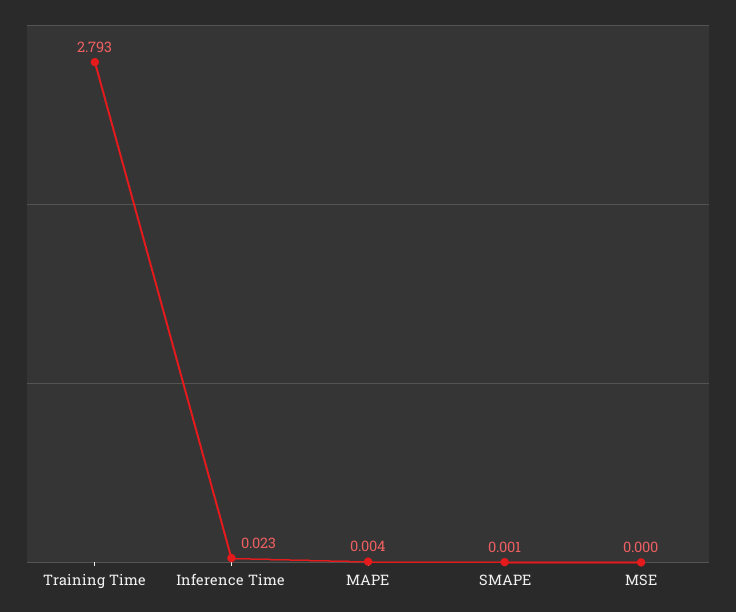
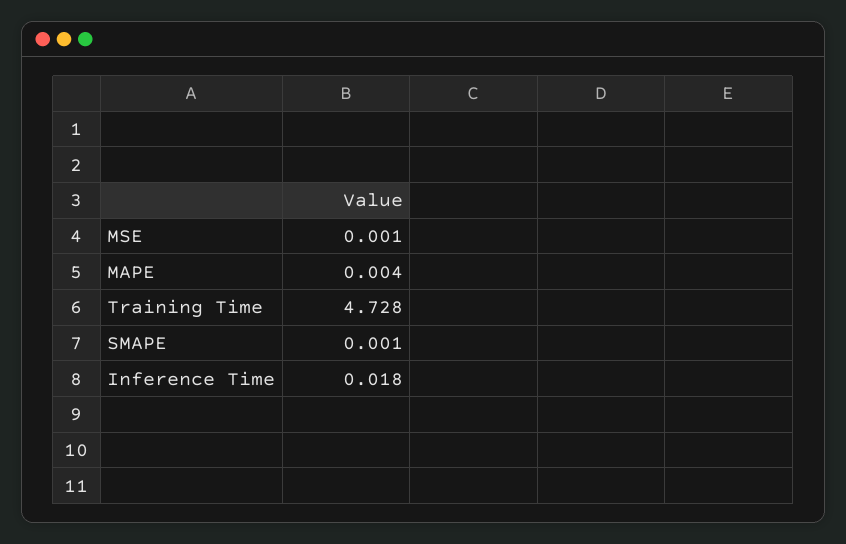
Training Time: 2.793 -> 4.728
Inference Time: 0.023 -> 0.018
MSE: 0 -> 0.001

